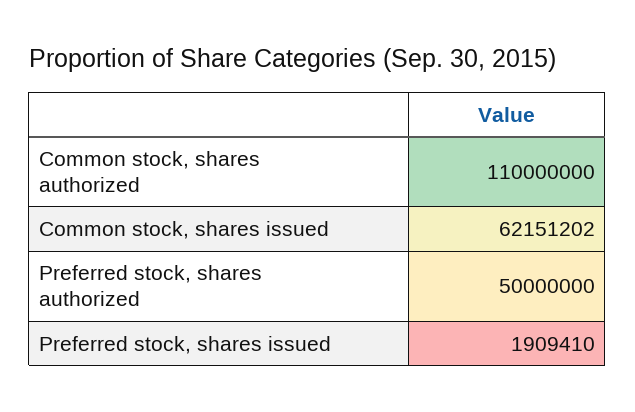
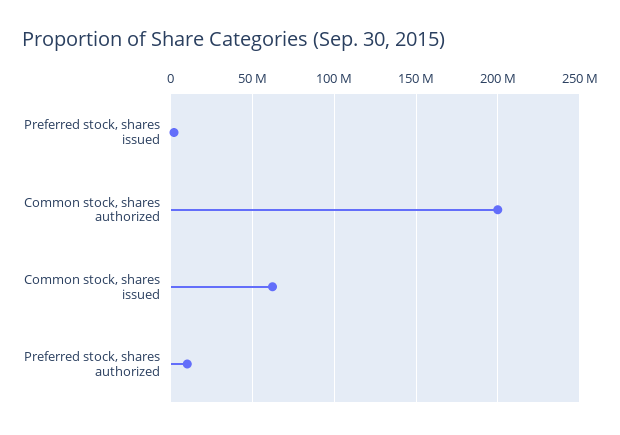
Common stock, shares authorized: 110000000 -> 200000000
Preferred stock, shares authorized: 50000000 -> 10000000

